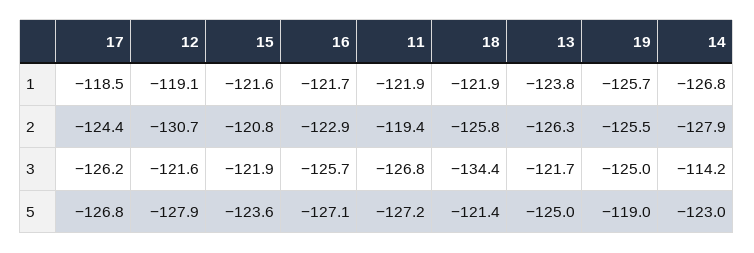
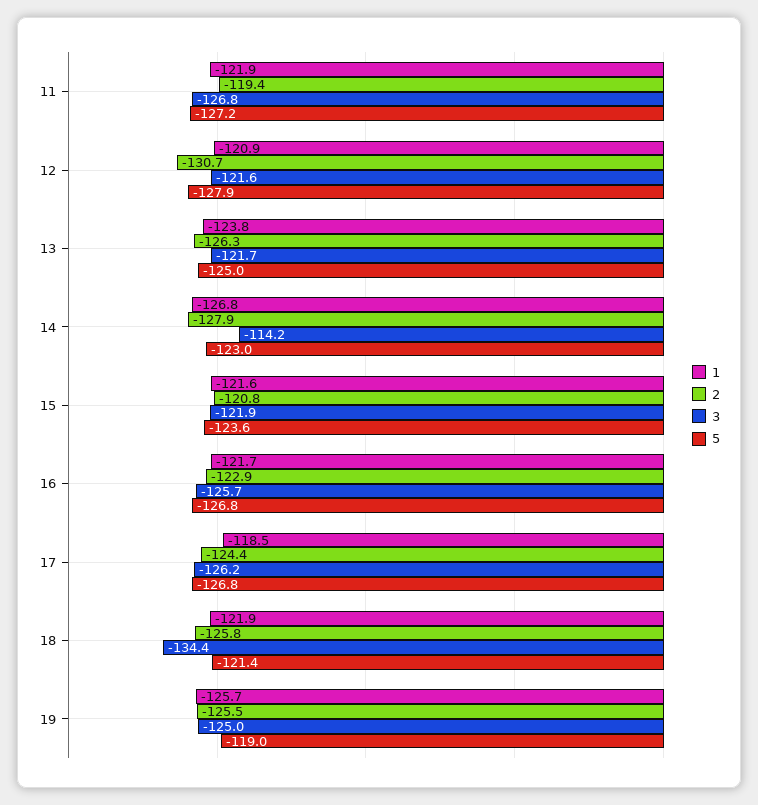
1, 12: -119.1 -> -120.9
5, 16: -127.1 -> -126.8

